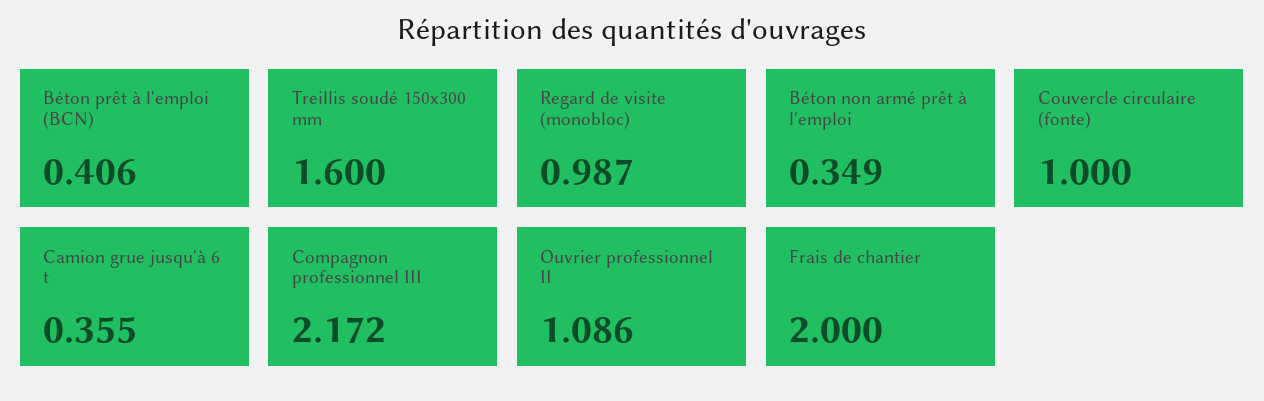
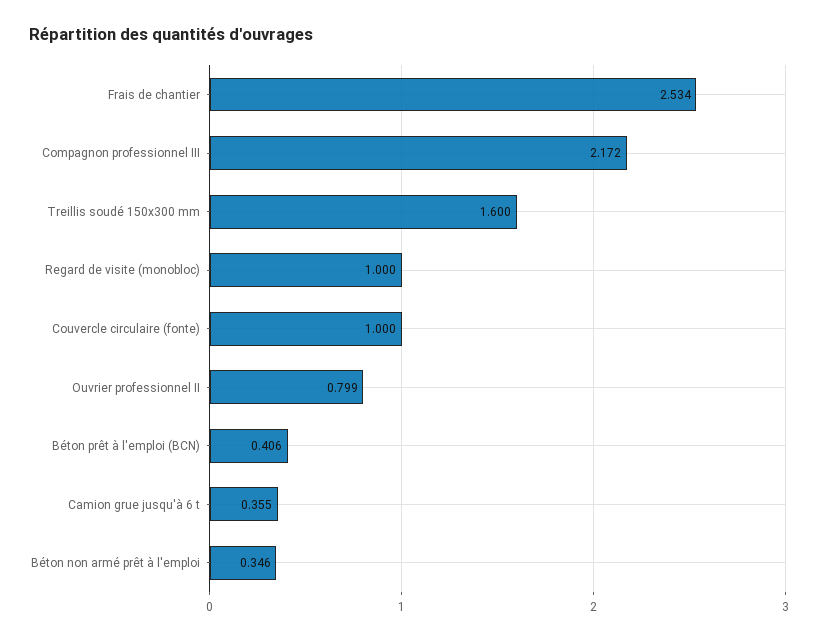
Regard de visite (monobloc): 0.987 -> 1
Béton non armé prêt à l'emploi: 0.349 -> 0.346
Ouvrier professionnel II: 1.086 -> 0.799
Frais de chantier: 2 -> 2.534

